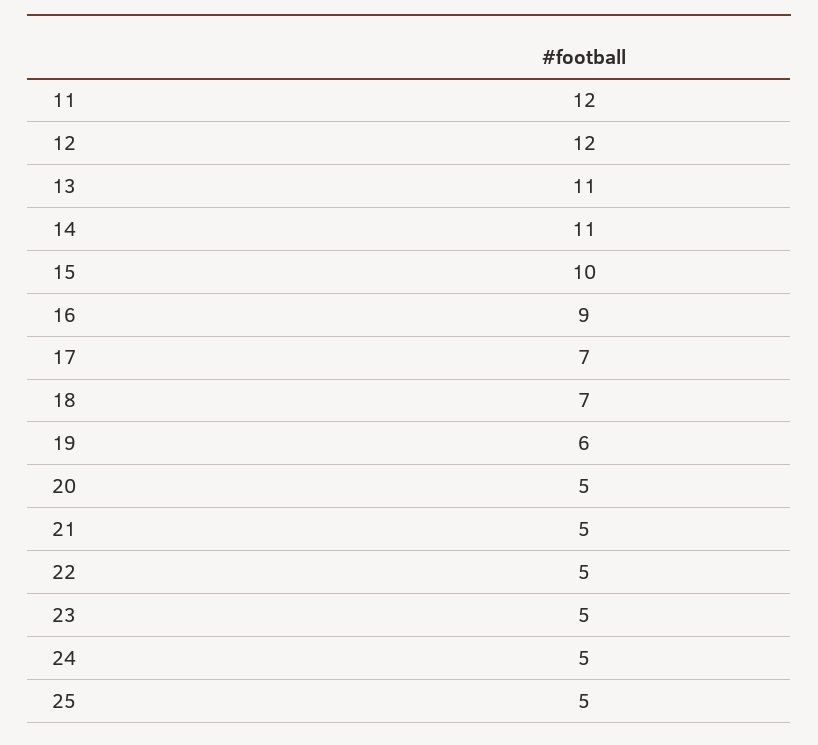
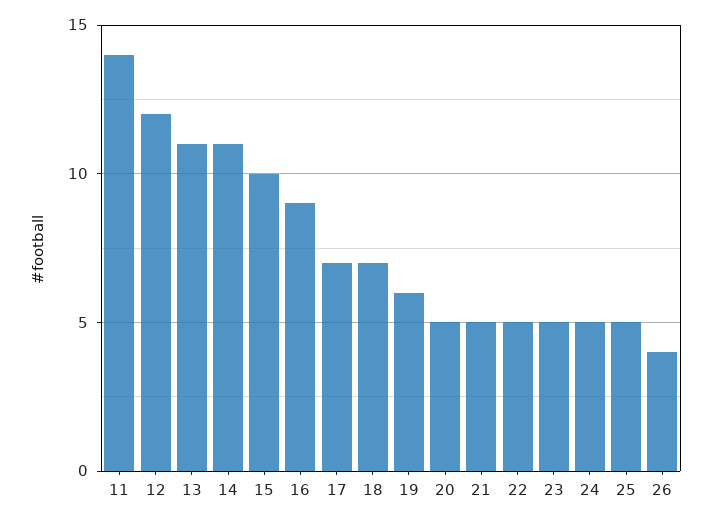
11: 12 -> 14
26: none -> 4

